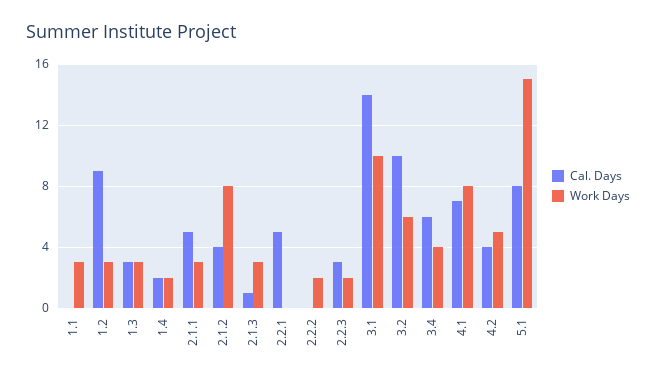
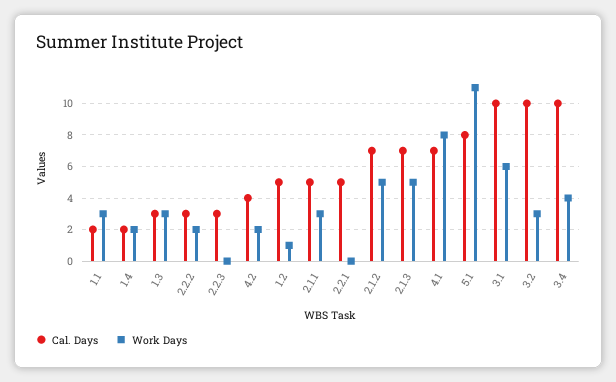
Cal. Days, 1.1: 0 -> 2
Cal. Days, 1.2: 9 -> 5
Work Days, 1.2: 3 -> 1
Cal. Days, 2.1.2: 4 -> 7
Work Days, 2.1.2: 8 -> 5
Cal. Days, 2.1.3: 1 -> 7
Work Days, 2.1.3: 3 -> 5
Cal. Days, 2.2.2: 0 -> 3
Work Days, 2.2.3: 2 -> 0
Cal. Days, 3.1: 14 -> 10
Work Days, 3.1: 10 -> 6
Work Days, 3.2: 6 -> 3
Cal. Days, 3.4: 6 -> 10
Work Days, 4.2: 5 -> 2
Work Days, 5.1: 15 -> 11

